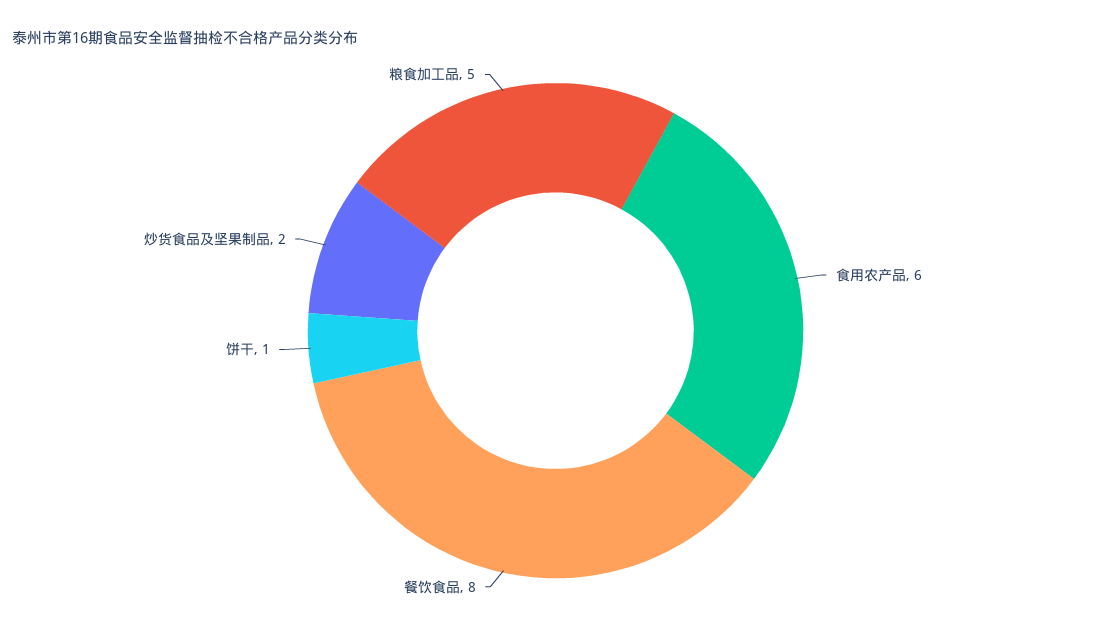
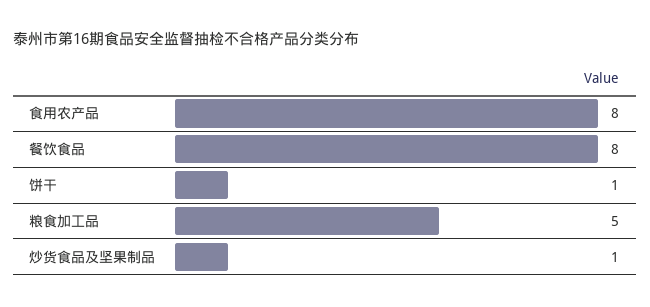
食用农产品: 6 -> 8
炒货食品及坚果制品: 2 -> 1

